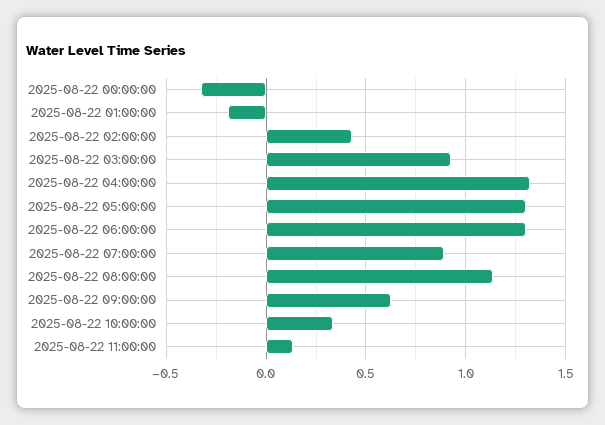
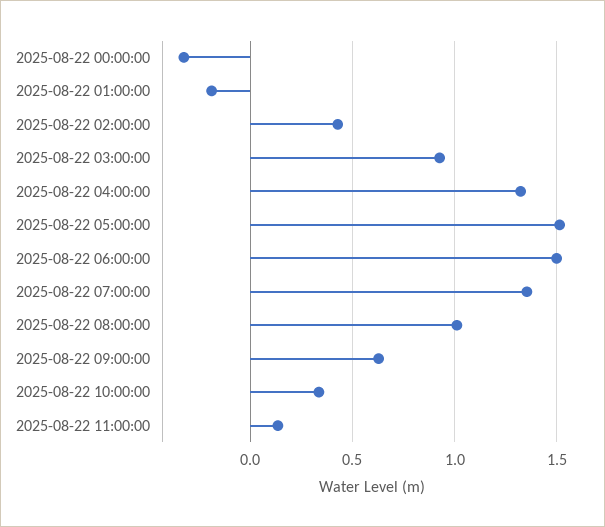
2025-08-22 05:00:00: 1.3 -> 1.5
2025-08-22 06:00:00: 1.3 -> 1.5
2025-08-22 07:00:00: 0.9 -> 1.35
2025-08-22 08:00:00: 1.15 -> 1

